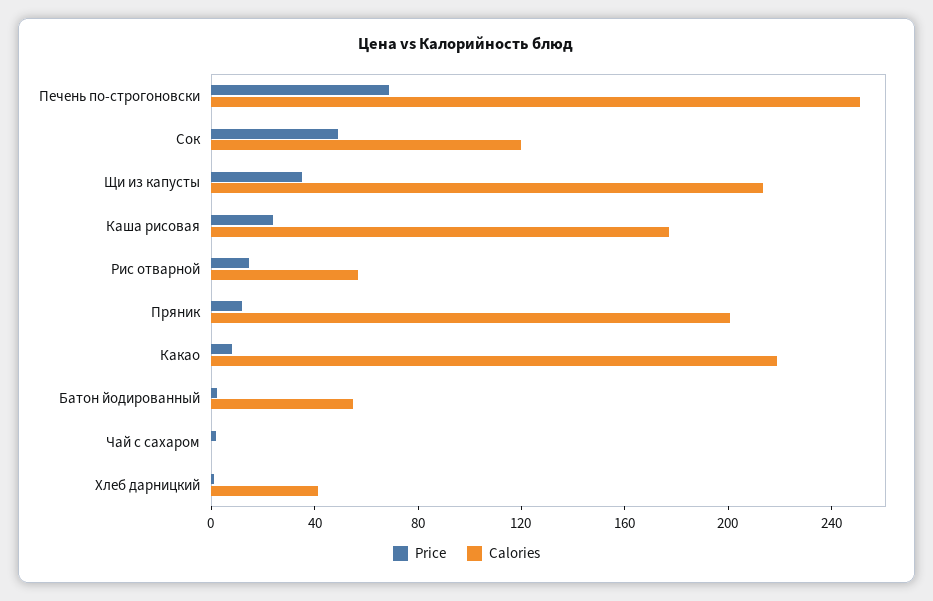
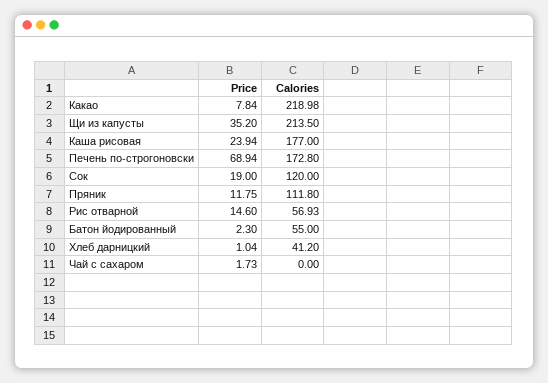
Calories, Печень по-строгоновски: 250 -> 172.8
Price, Сок: 50 -> 19
Calories, Пряник: 200 -> 111.8

